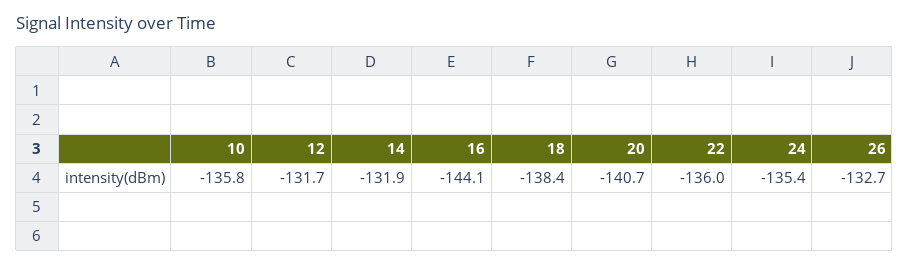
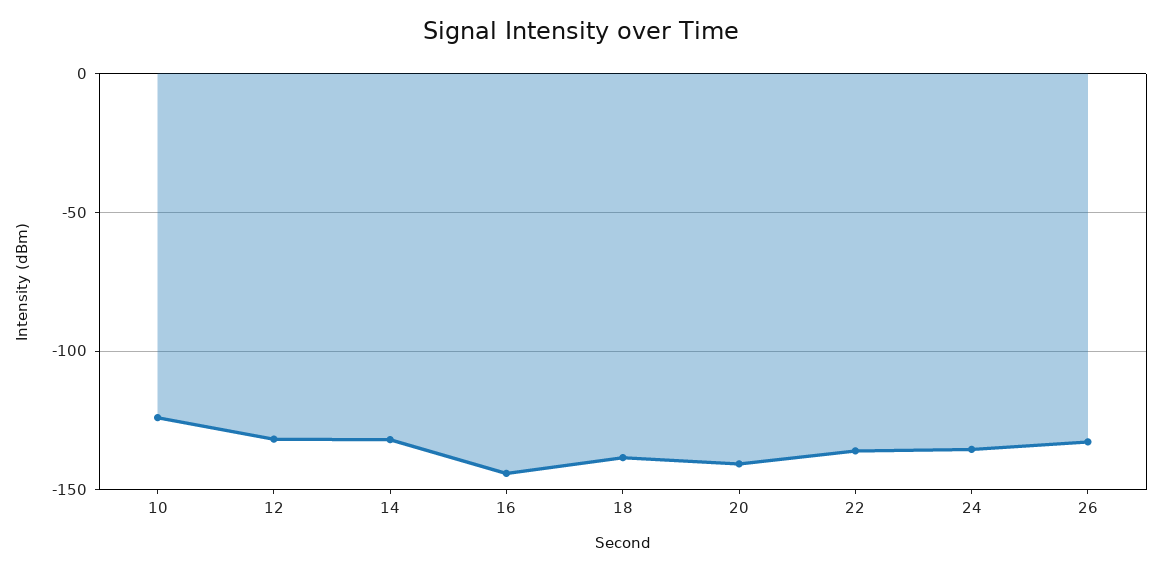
10: -135.8 -> -125

